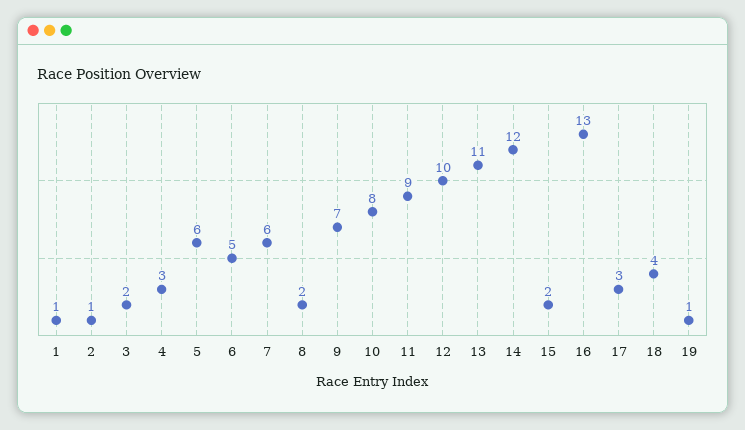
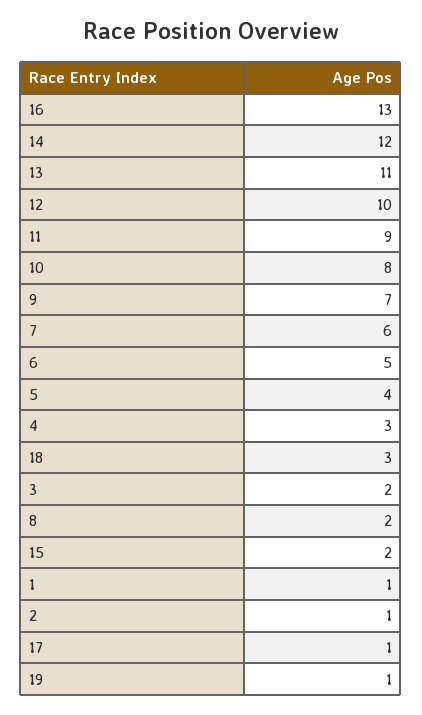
5: 6 -> 4
17: 3 -> 1
18: 4 -> 3

